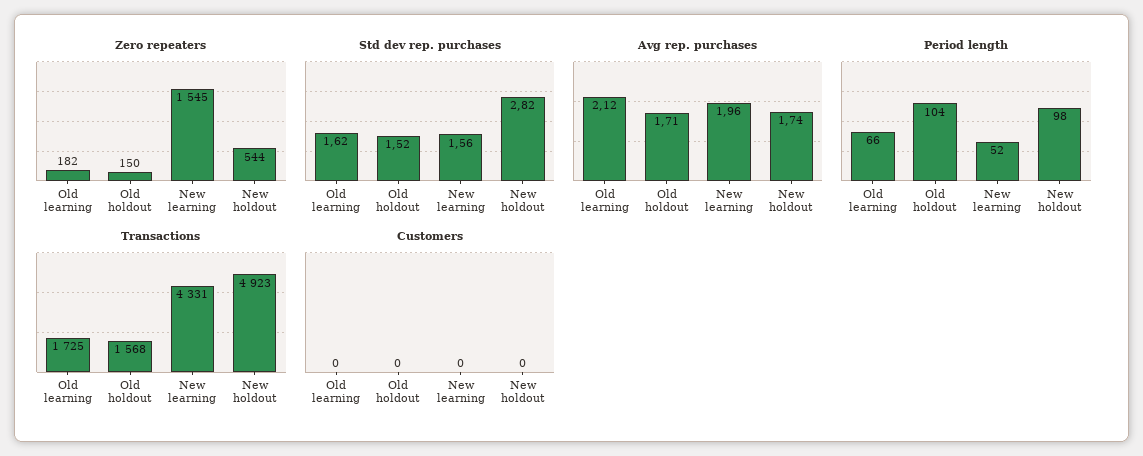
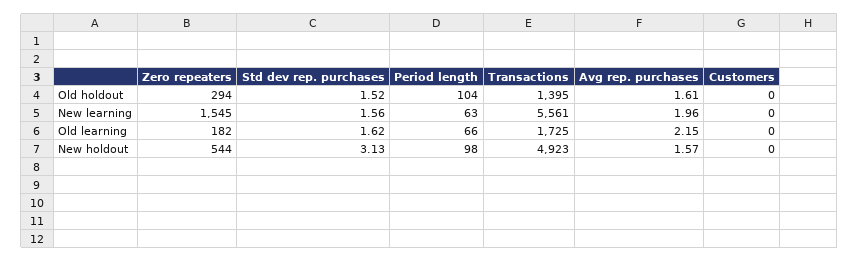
Zero repeaters, Old holdout: 150 -> 294
Std dev rep. purchases, New holdout: 2.82 -> 3.13
Avg rep. purchases, Old learning: 2.12 -> 2.15
Avg rep. purchases, Old holdout: 1.71 -> 1.61
Avg rep. purchases, New holdout: 1.74 -> 1.57
Period length, New learning: 52 -> 63
Transactions, Old holdout: 1568 -> 1395
Transactions, New learning: 4331 -> 5561

